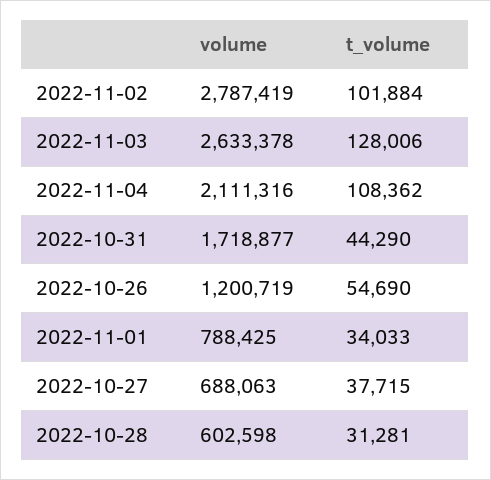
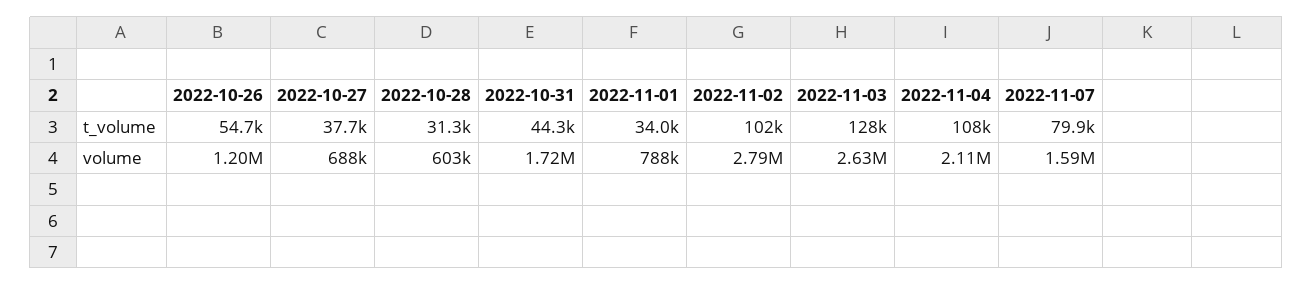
t_volume, 2022-11-07: none -> 79900
volume, 2022-11-07: none -> 1590000

